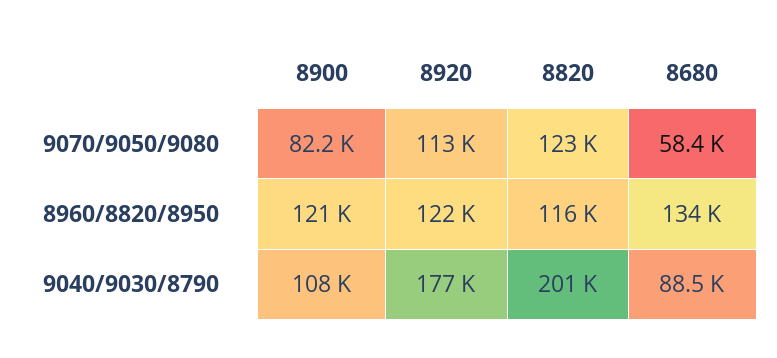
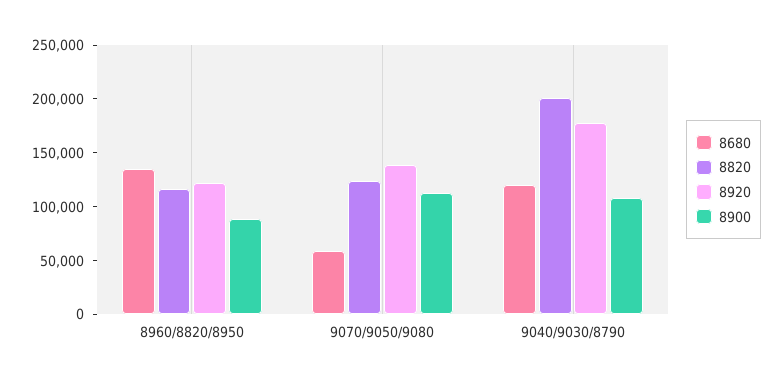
8900, 9070/9050/9080: 82200 -> 110000
8920, 9070/9050/9080: 113000 -> 140000
8900, 8960/8820/8950: 121000 -> 90000
8680, 9040/9030/8790: 88500 -> 120000

